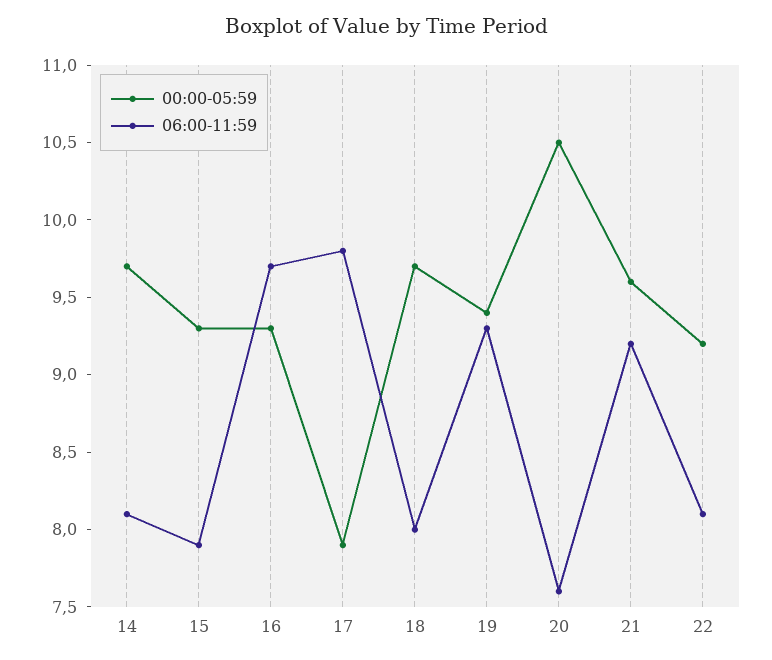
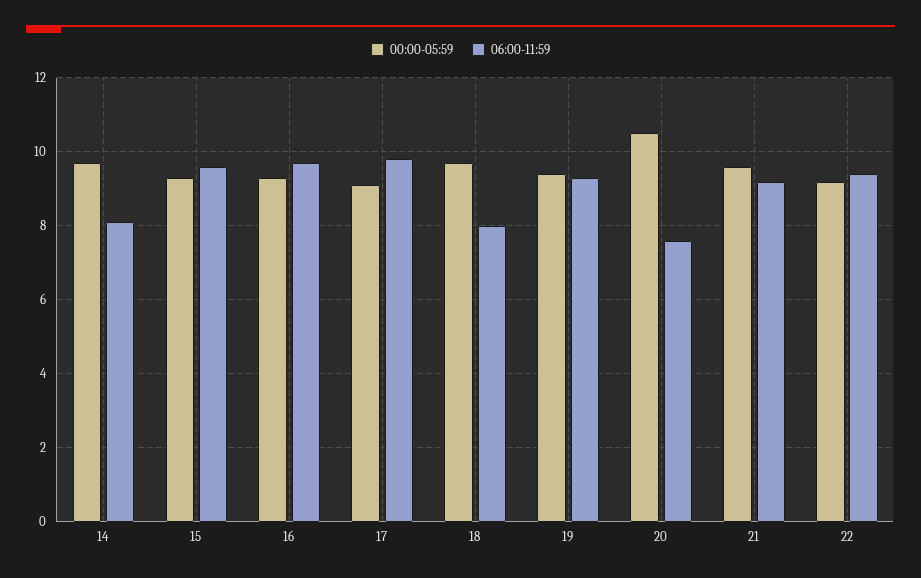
06:00-11:59, 15: 7.9 -> 9.5
00:00-05:59, 17: 7.9 -> 9
06:00-11:59, 22: 8.1 -> 9.5

